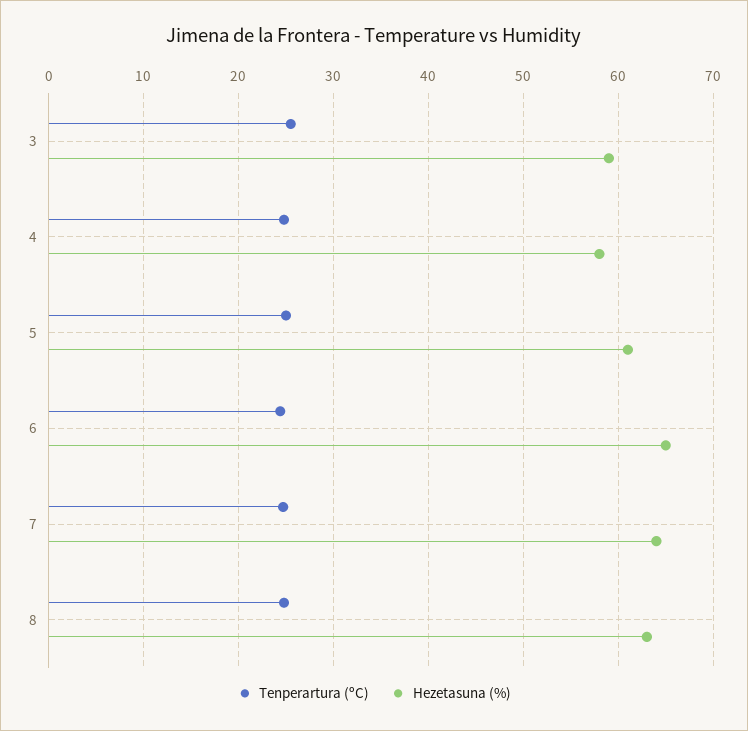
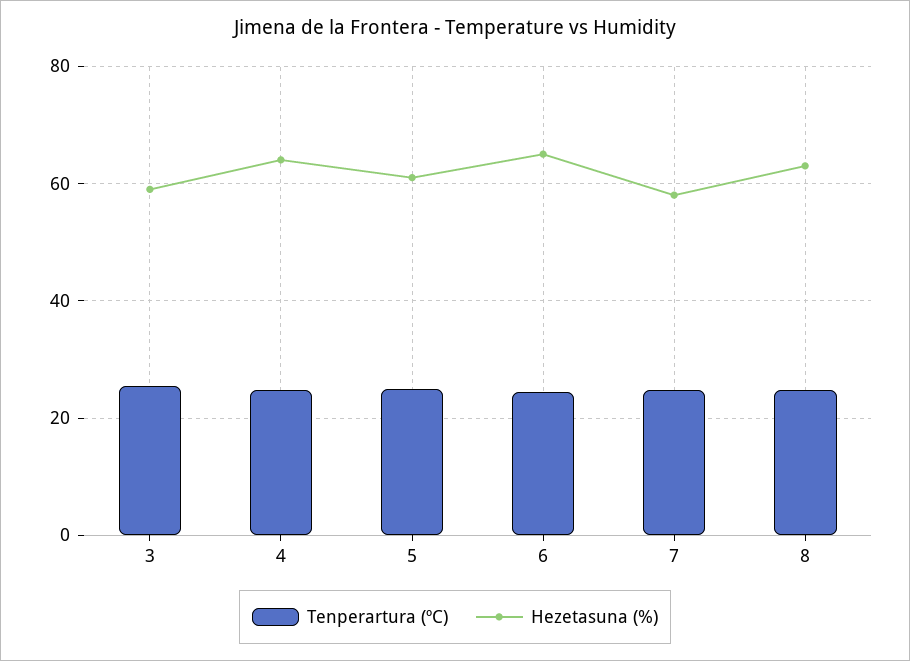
Hezetasuna (%), 4: 58 -> 64
Hezetasuna (%), 7: 64 -> 58

